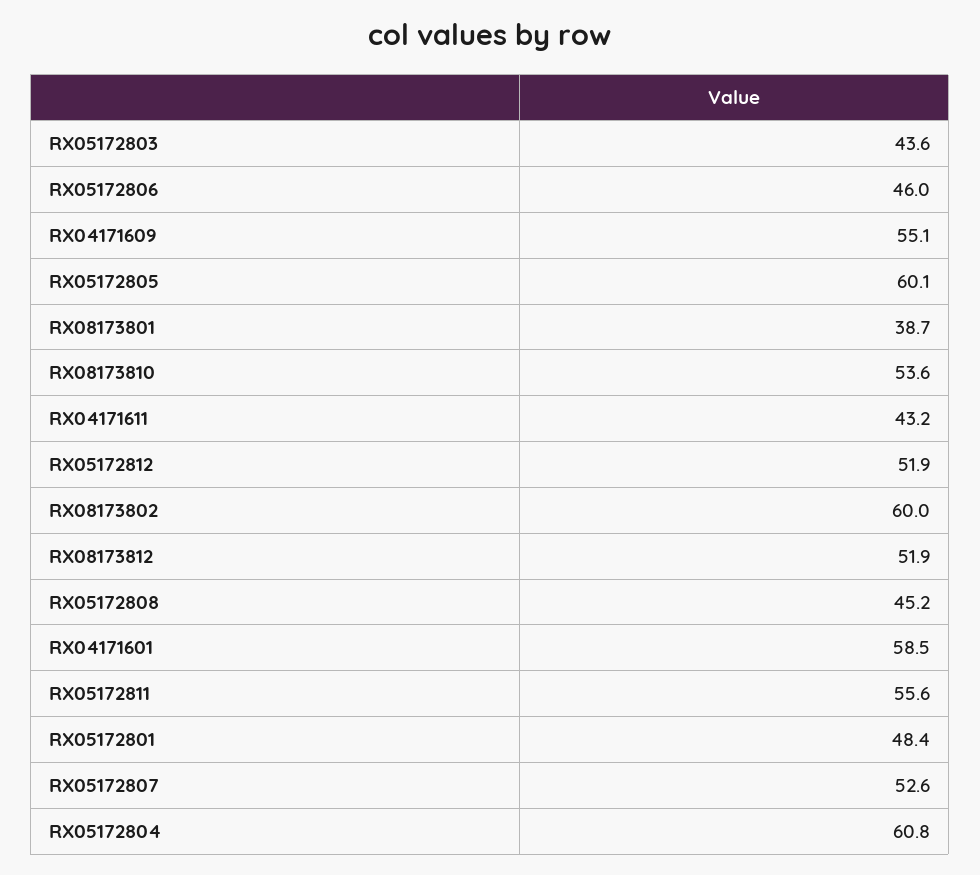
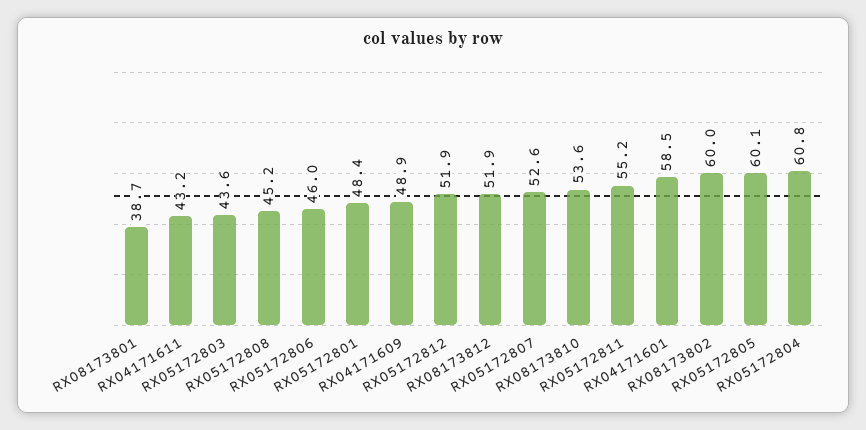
RX04171609: 55.1 -> 48.9
RX05172811: 55.6 -> 55.2

